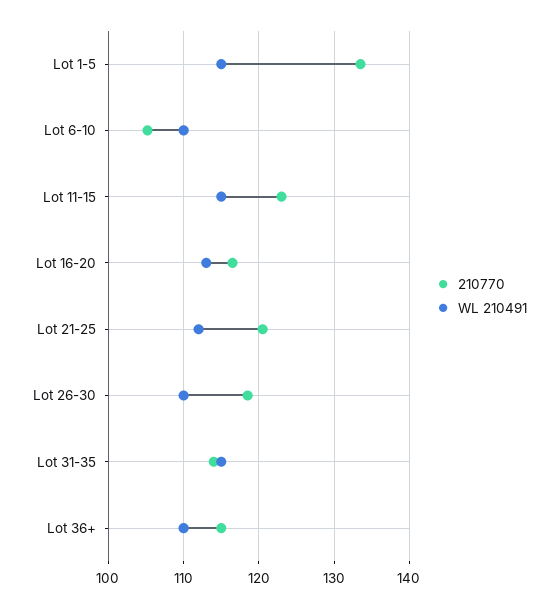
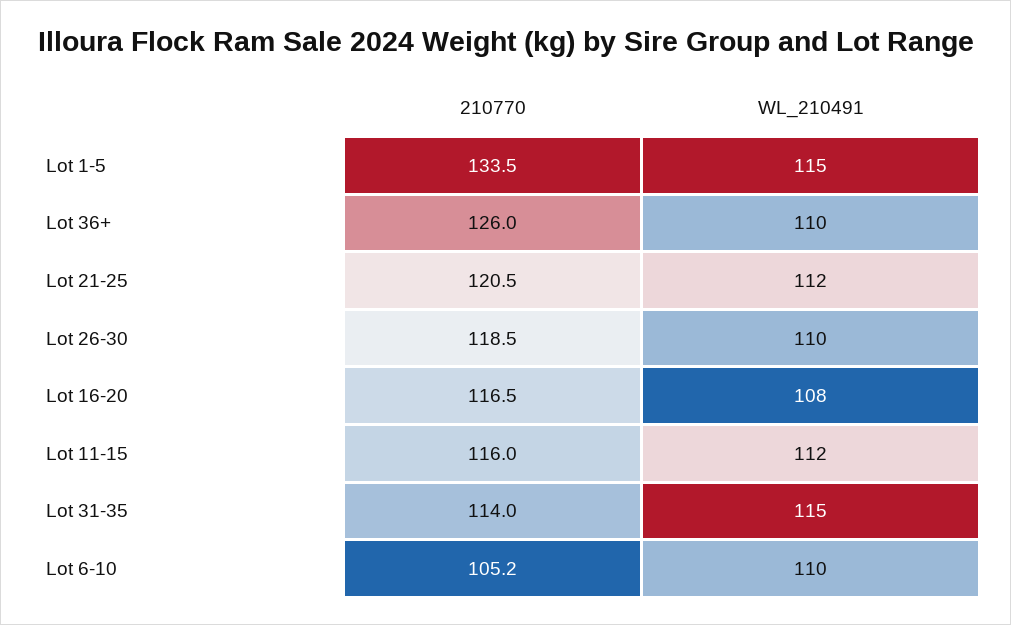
210770, Lot 11-15: 123 -> 116
WL 210491, Lot 11-15: 115 -> 112
WL 210491, Lot 16-20: 113 -> 108
210770, Lot 36+: 115 -> 126

